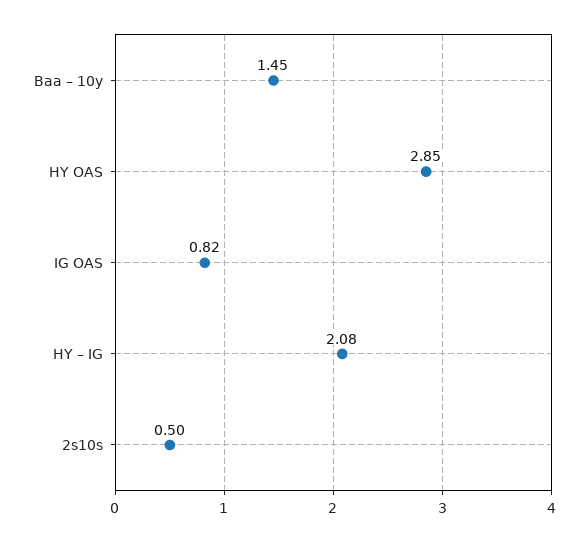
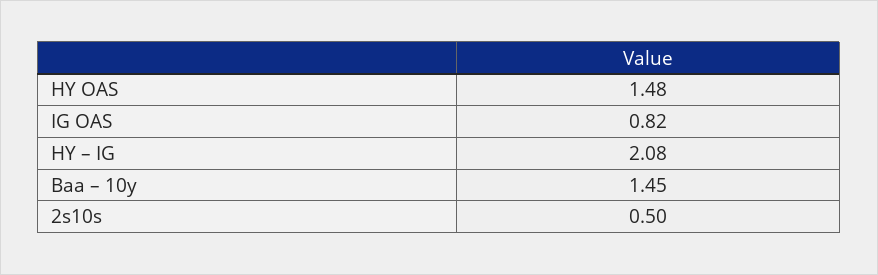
HY OAS: 2.85 -> 1.48

